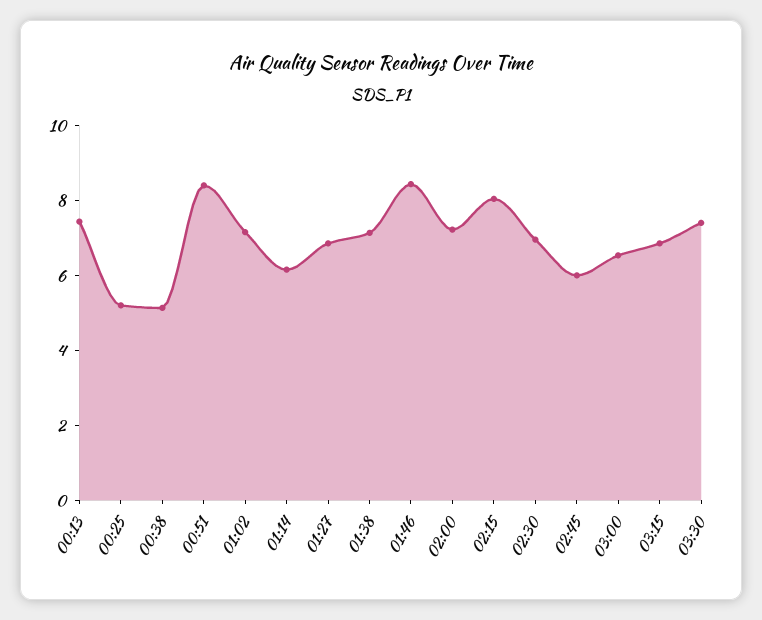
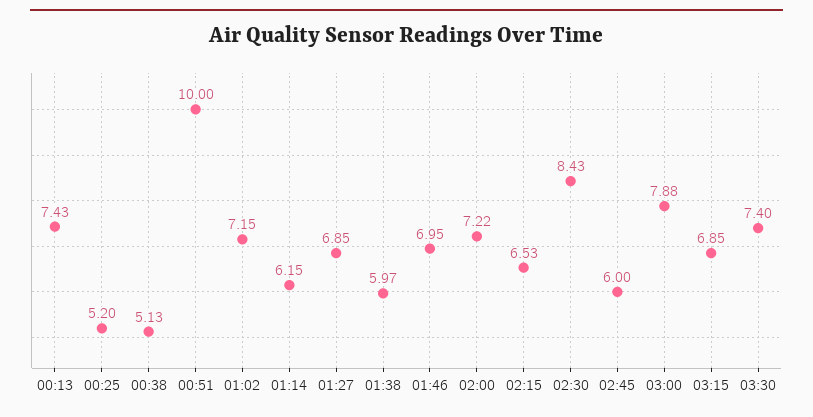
00:51: 8.5 -> 10
01:38: 7 -> 5.97
01:46: 8.5 -> 6.95
02:15: 8 -> 6.53
02:30: 7 -> 8.43
03:00: 6.5 -> 7.88

